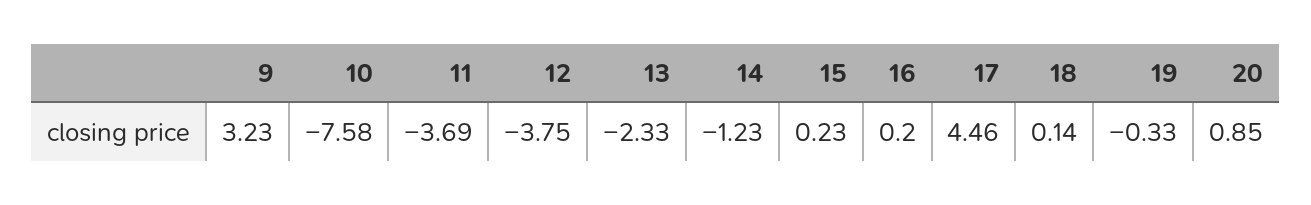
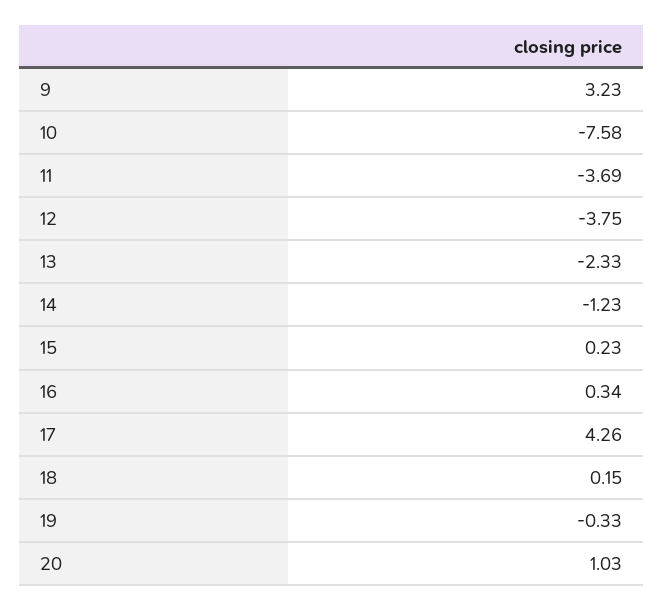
16: 0.2 -> 0.34
17: 4.46 -> 4.26
18: 0.14 -> 0.15
20: 0.85 -> 1.03

